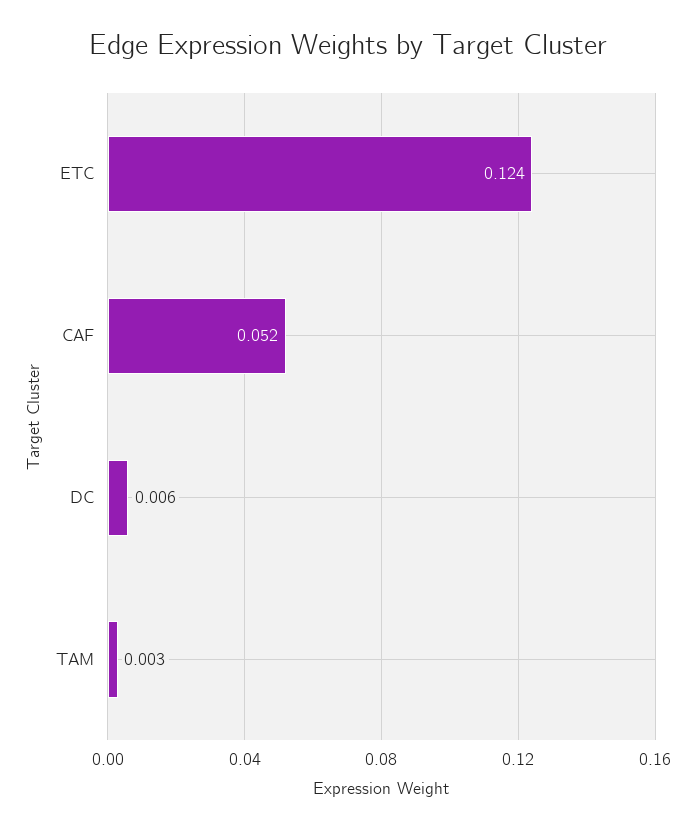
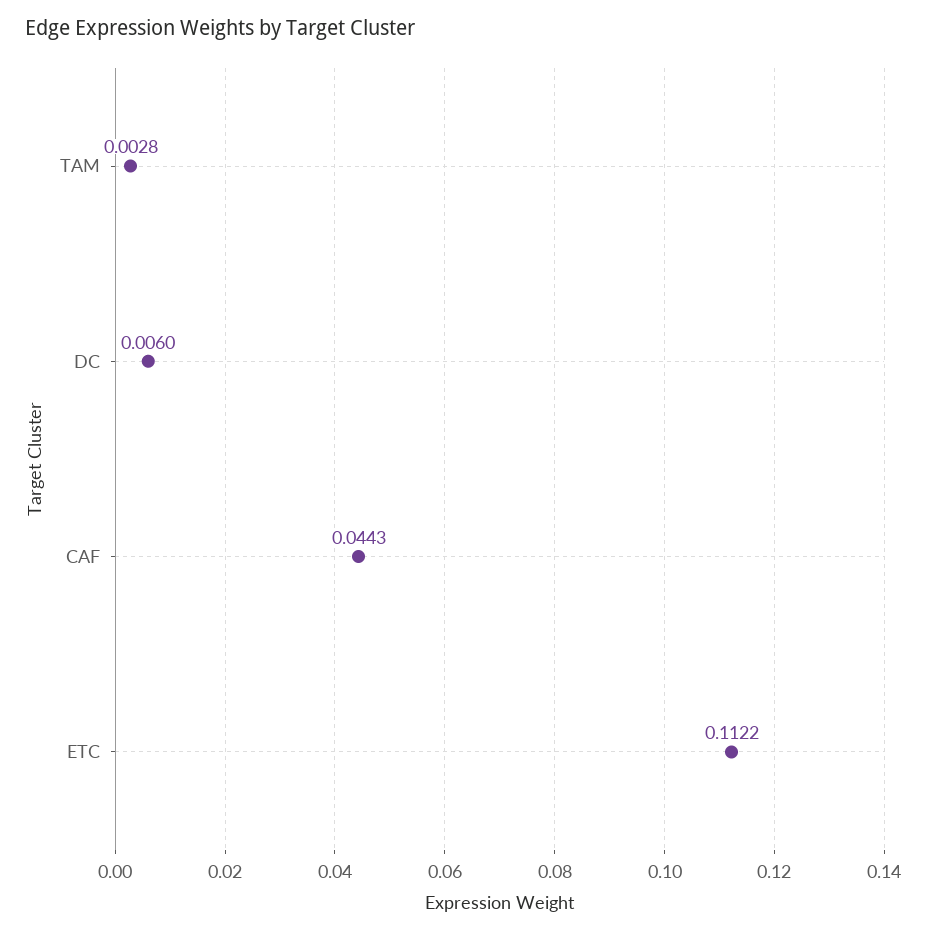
ETC: 0.124 -> 0.1122
CAF: 0.052 -> 0.0443

